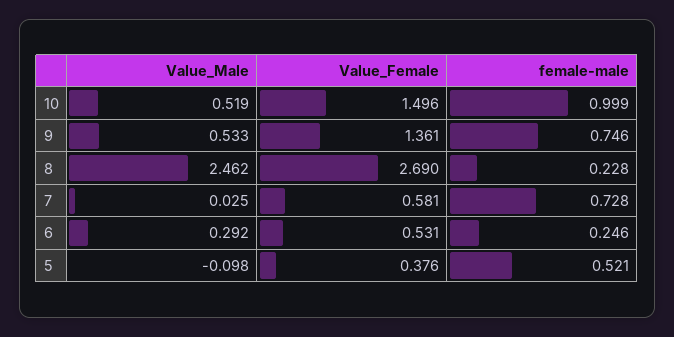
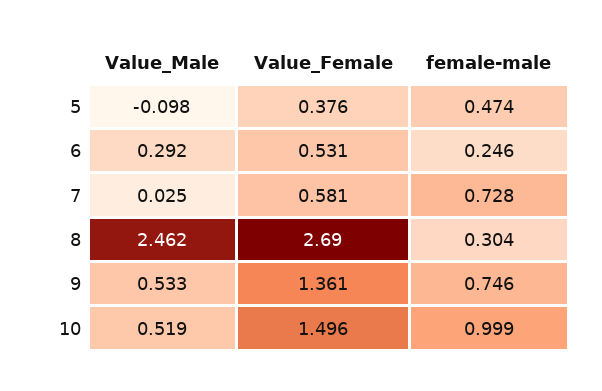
female-male, 8: 0.228 -> 0.304
female-male, 5: 0.521 -> 0.474

